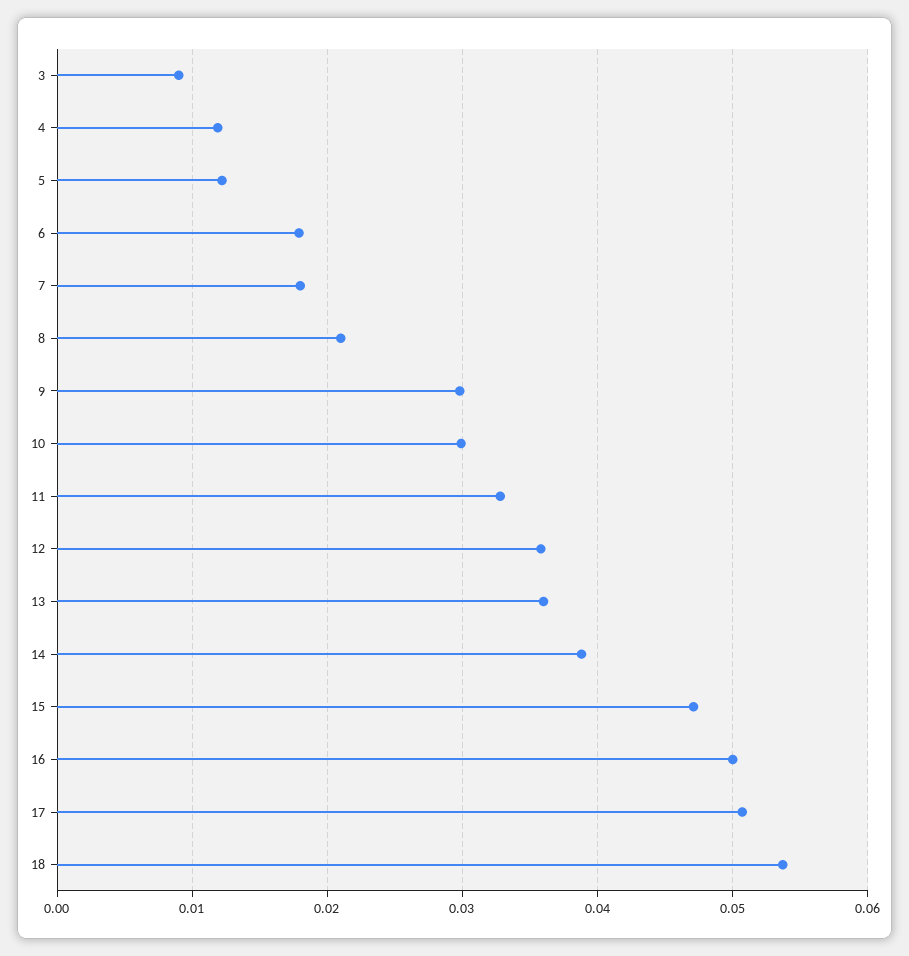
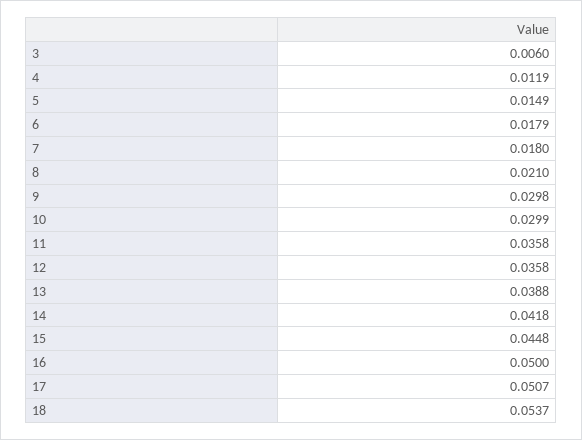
3: 0.009 -> 0.006
5: 0.012 -> 0.0149
11: 0.033 -> 0.0358
13: 0.036 -> 0.0388
14: 0.039 -> 0.0418
15: 0.047 -> 0.0448

